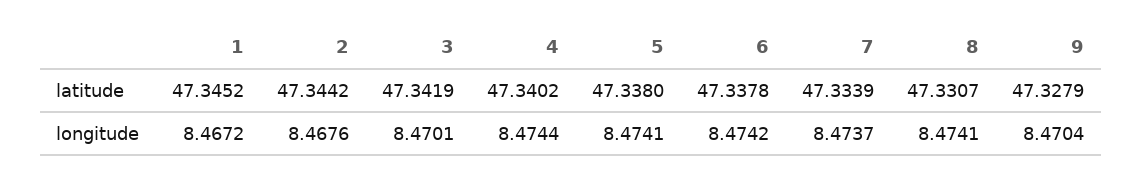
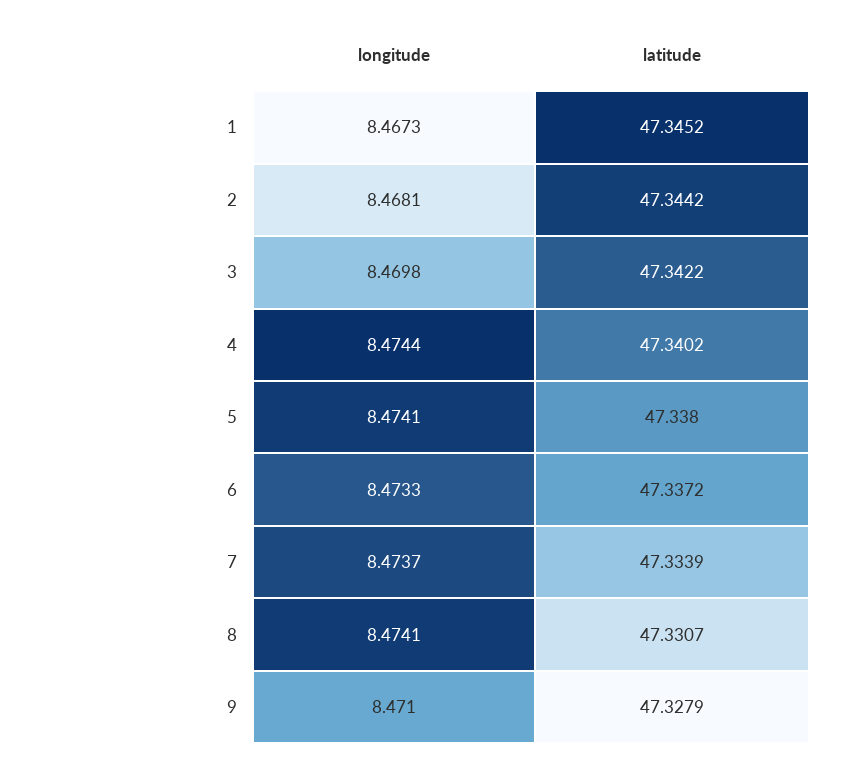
3, latitude: 47.3419 -> 47.3422
6, latitude: 47.3378 -> 47.3372
1, longitude: 8.4672 -> 8.4673
2, longitude: 8.4676 -> 8.4681
3, longitude: 8.4701 -> 8.4698
6, longitude: 8.4742 -> 8.4733
9, longitude: 8.4704 -> 8.471

